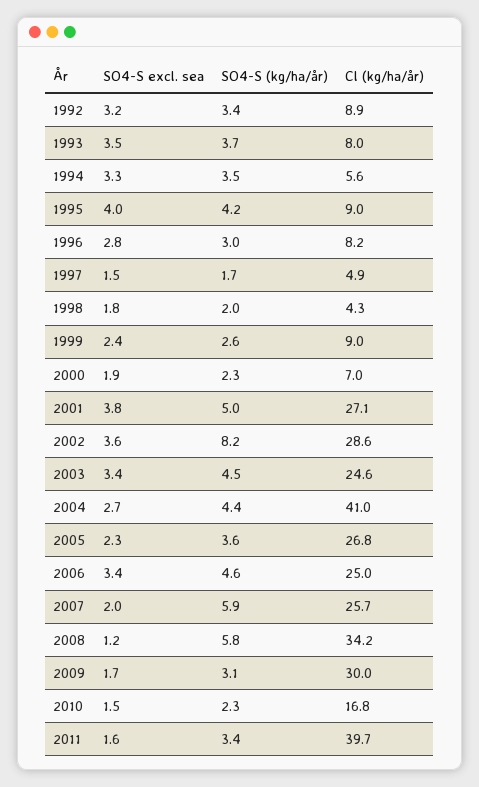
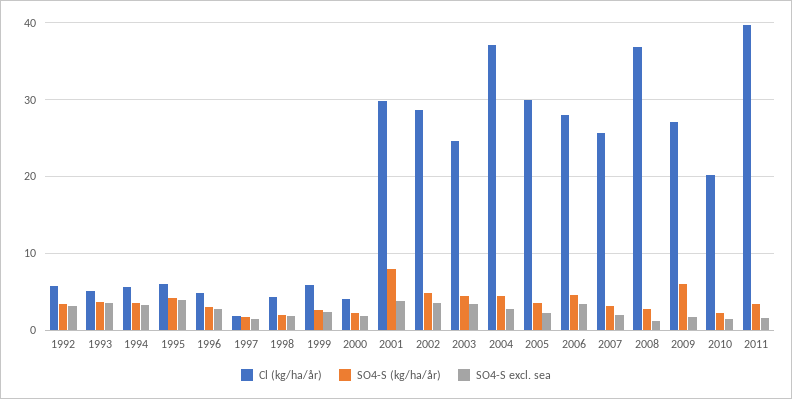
Cl (kg/ha/år), 1992: 8.9 -> 6
Cl (kg/ha/år), 1993: 8 -> 5
Cl (kg/ha/år), 1995: 9 -> 6
Cl (kg/ha/år), 1996: 8.2 -> 5
Cl (kg/ha/år), 1997: 4.9 -> 2
Cl (kg/ha/år), 1999: 9 -> 6
Cl (kg/ha/år), 2000: 7 -> 4
SO4-S (kg/ha/år), 2001: 5 -> 8
Cl (kg/ha/år), 2001: 27.1 -> 30
SO4-S (kg/ha/år), 2002: 8.2 -> 5
Cl (kg/ha/år), 2004: 41 -> 37
Cl (kg/ha/år), 2005: 26.8 -> 30
Cl (kg/ha/år), 2006: 25 -> 28
SO4-S (kg/ha/år), 2007: 5.9 -> 3
SO4-S (kg/ha/år), 2008: 5.8 -> 3
Cl (kg/ha/år), 2008: 34.2 -> 37
SO4-S (kg/ha/år), 2009: 3.1 -> 6
Cl (kg/ha/år), 2009: 30 -> 27
Cl (kg/ha/år), 2010: 16.8 -> 20

